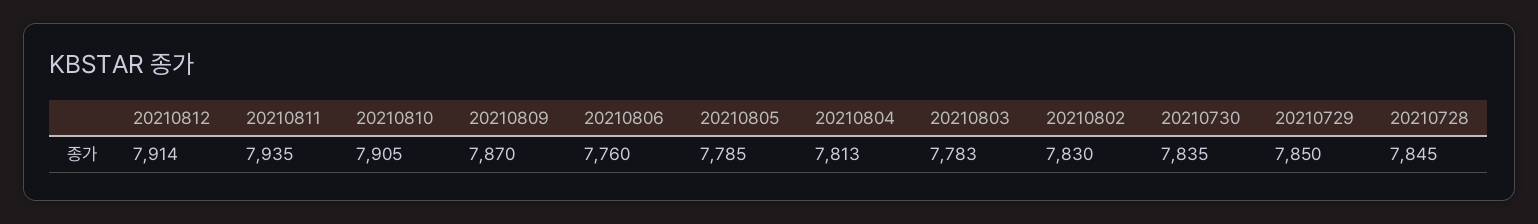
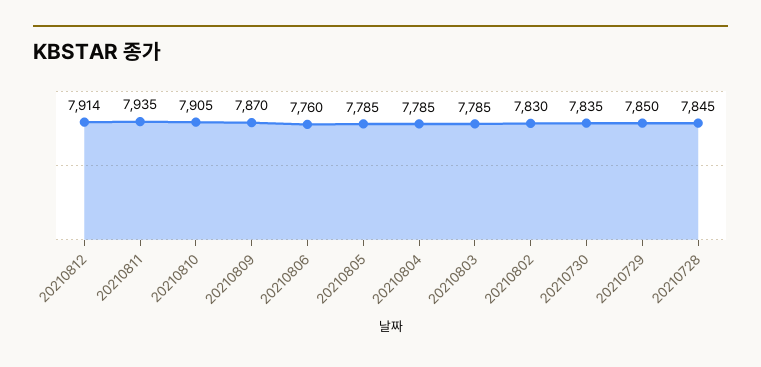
20210804: 7813 -> 7785
20210803: 7783 -> 7785

